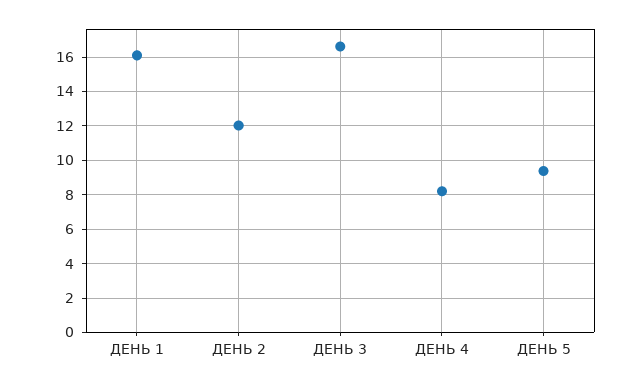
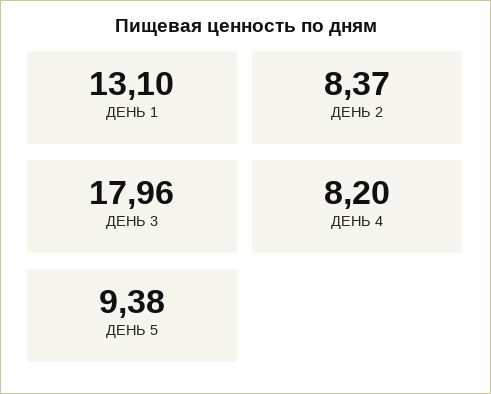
ДЕНЬ 1: 16 -> 13.1
ДЕНЬ 2: 12 -> 8.37
ДЕНЬ 3: 16.5 -> 17.96

